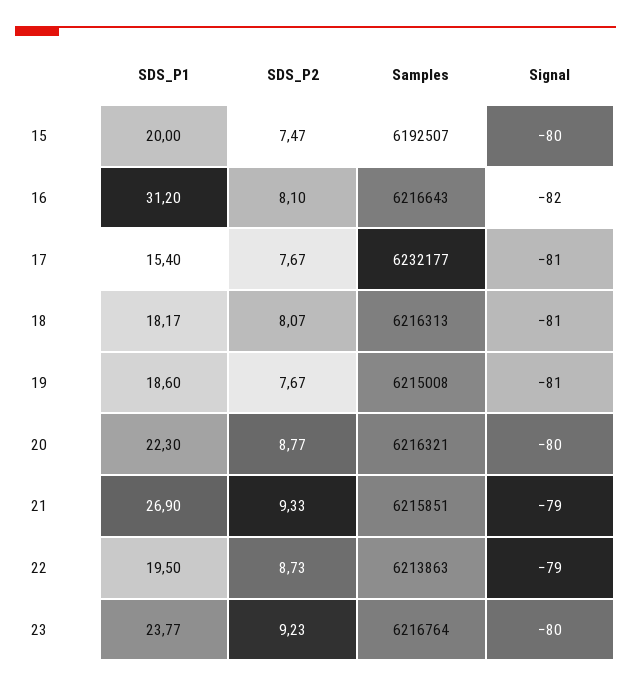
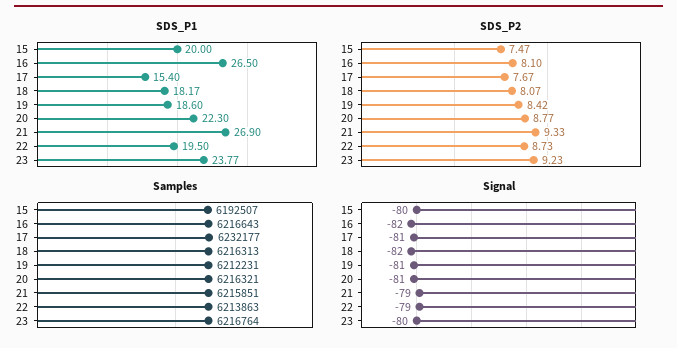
SDS_P1, 16: 31.2 -> 26.5
Signal, 18: -81 -> -82
SDS_P2, 19: 7.67 -> 8.42
Samples, 19: 6215008 -> 6212231
Signal, 20: -80 -> -81

